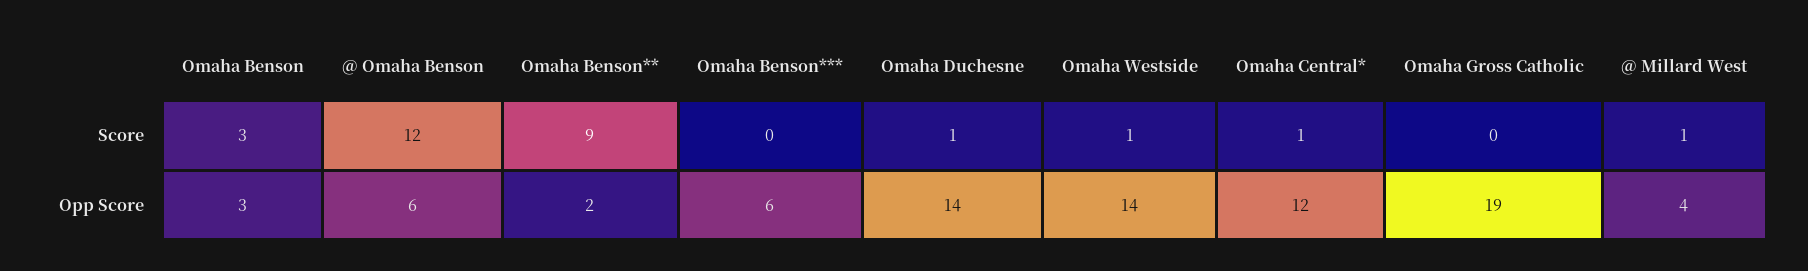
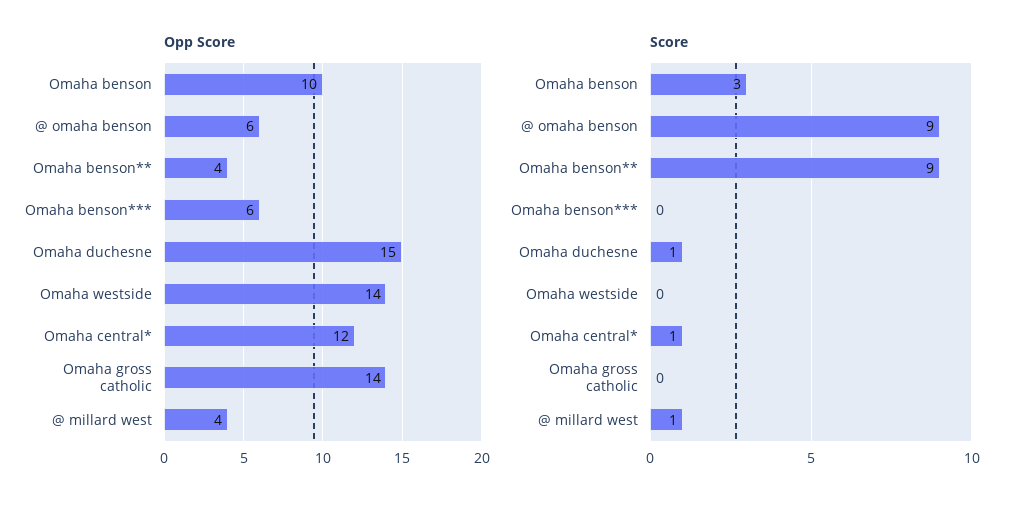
Score, @ Omaha Benson: 12 -> 9
Score, Omaha Westside: 1 -> 0
Opp Score, Omaha Benson: 3 -> 10
Opp Score, Omaha Benson**: 2 -> 4
Opp Score, Omaha Duchesne: 14 -> 15
Opp Score, Omaha Gross Catholic: 19 -> 14

